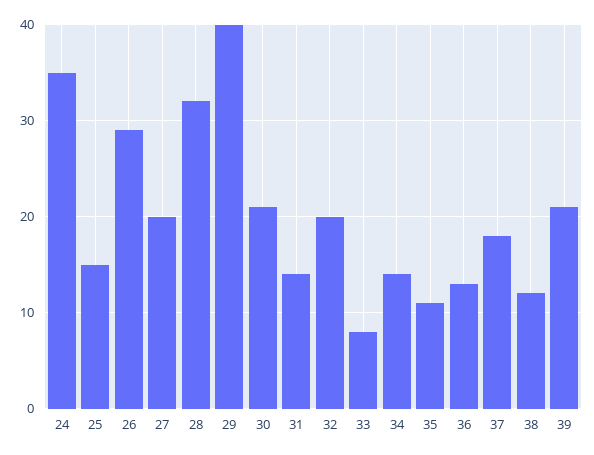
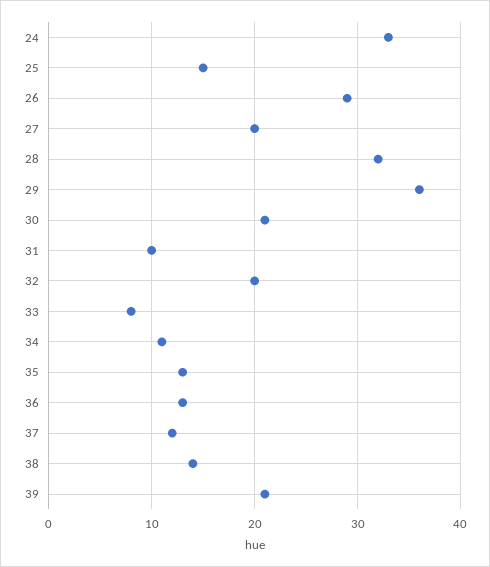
24: 35 -> 33
29: 40 -> 36
31: 14 -> 10
34: 14 -> 11
35: 11 -> 13
37: 18 -> 12
38: 12 -> 14

